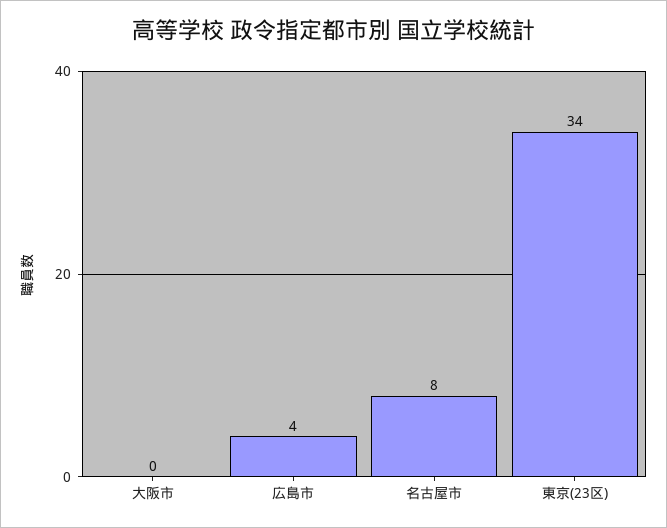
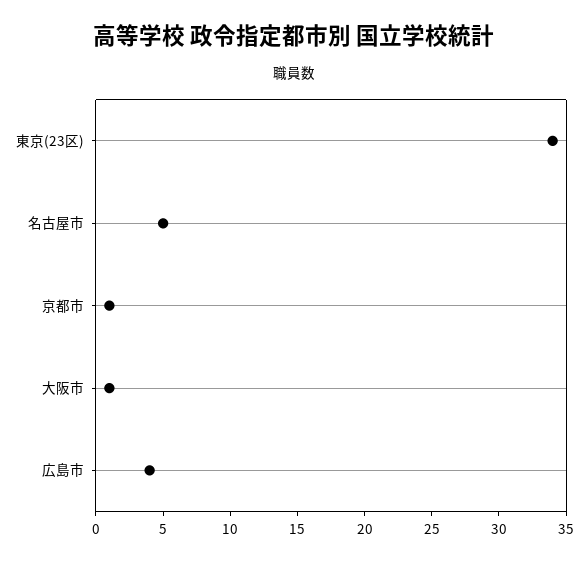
大阪市: 0 -> 1
名古屋市: 8 -> 5
京都市: none -> 1

